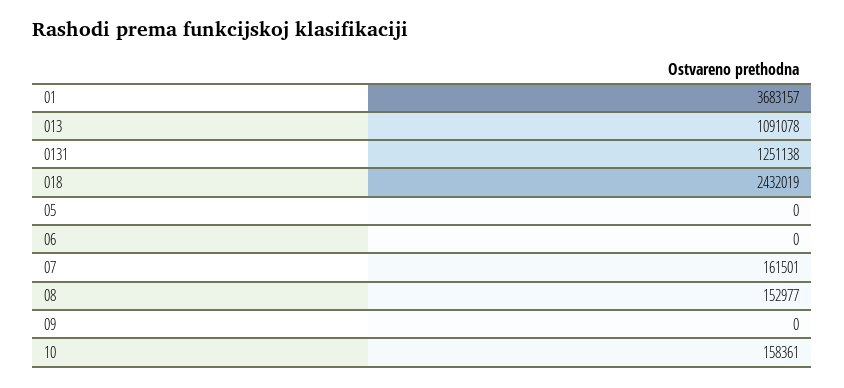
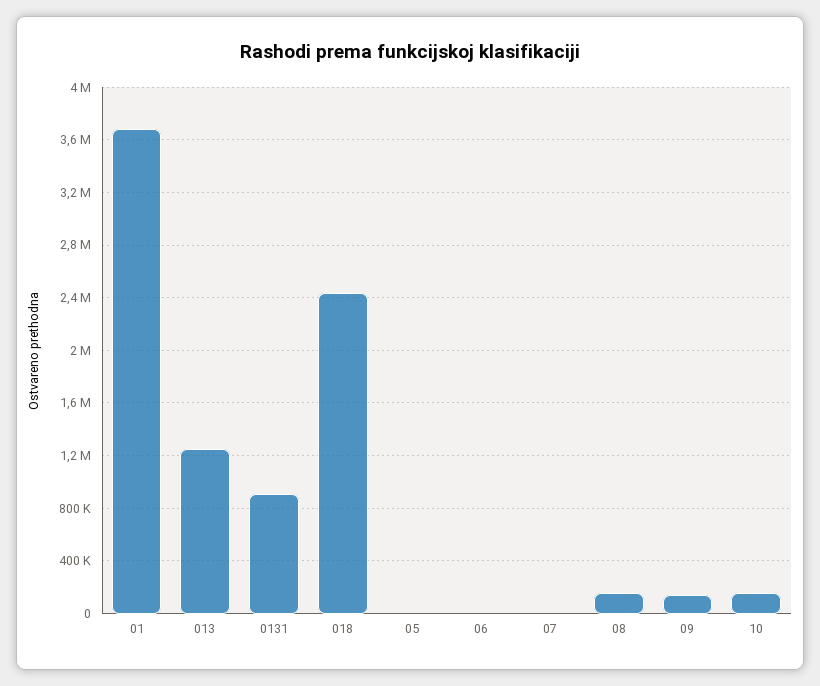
013: 1091078 -> 1250000
0131: 1251138 -> 900000
07: 161501 -> 0
09: 0 -> 150000

